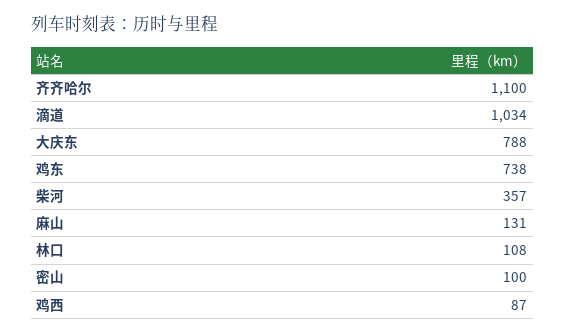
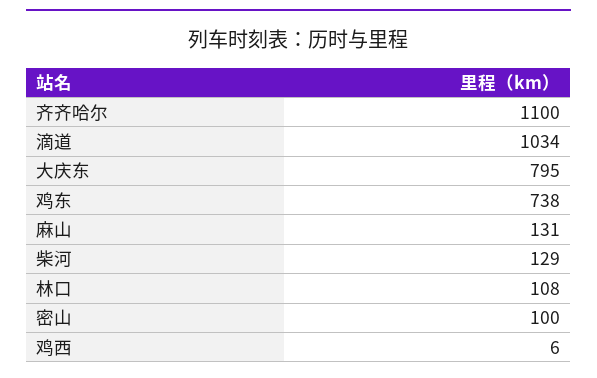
大庆东: 788 -> 795
柴河: 357 -> 129
鸡西: 87 -> 6

